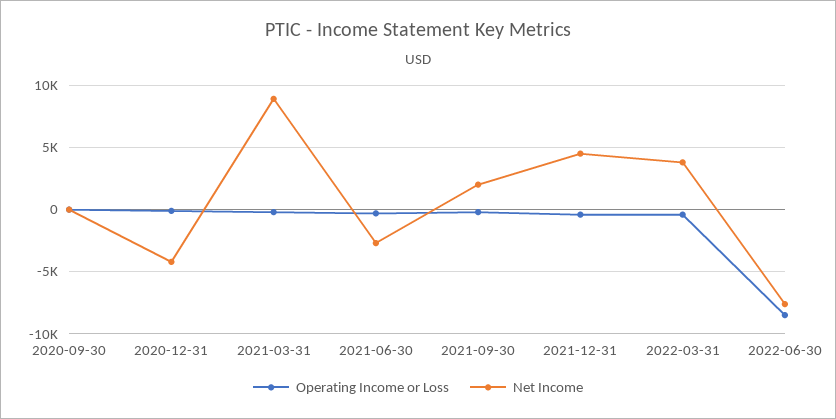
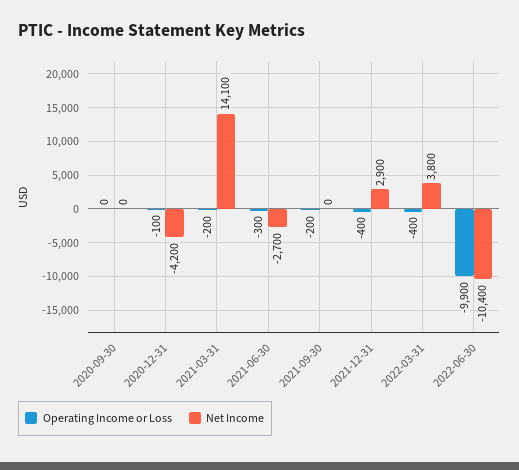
Net Income, 2021-03-31: 9000 -> 14100
Net Income, 2021-09-30: 2000 -> 0
Net Income, 2021-12-31: 4500 -> 2900
Operating Income or Loss, 2022-06-30: -8500 -> -9900
Net Income, 2022-06-30: -7500 -> -10400

